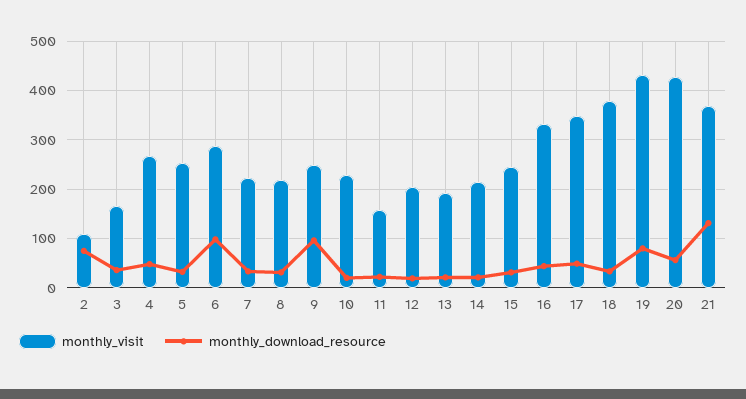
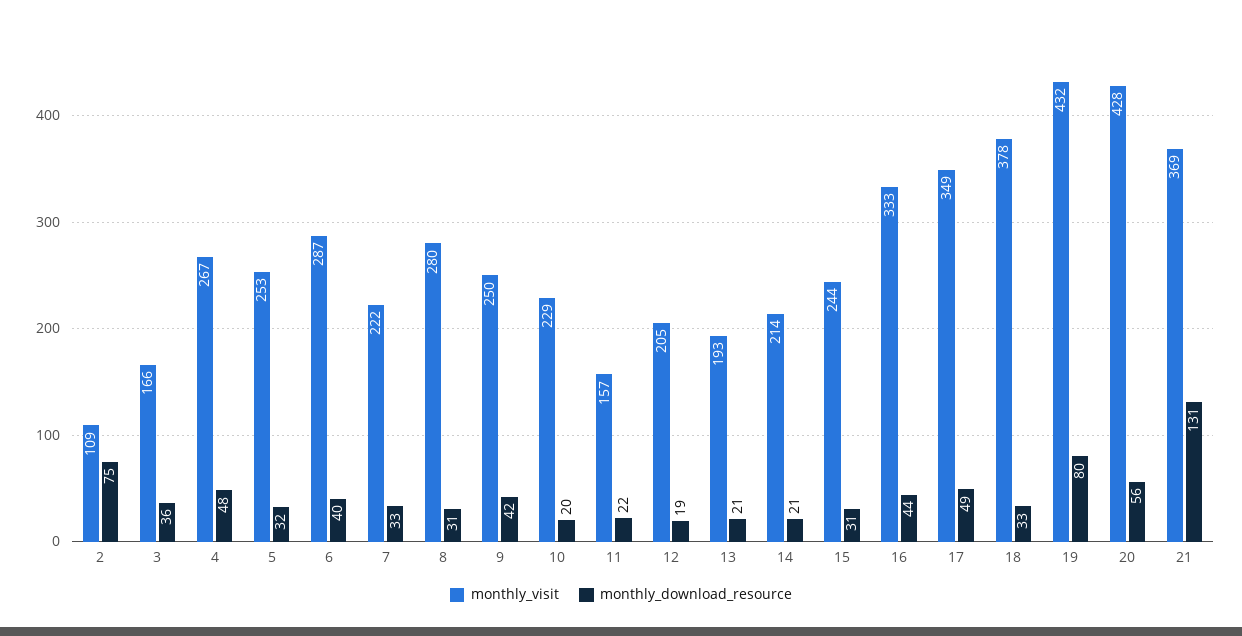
monthly_download_resource, 6: 100 -> 40
monthly_visit, 8: 220 -> 280
monthly_download_resource, 9: 100 -> 42

